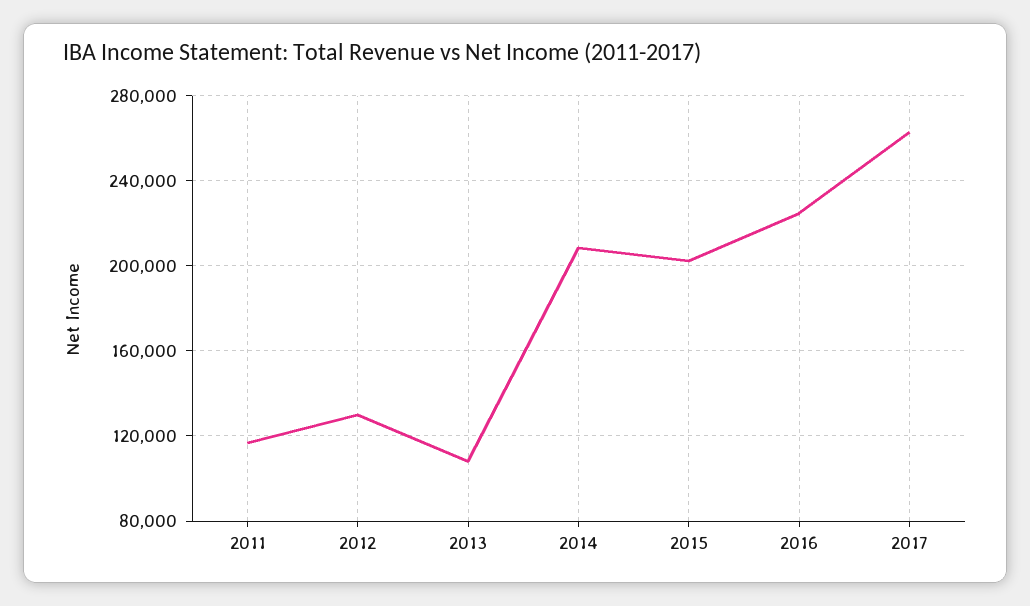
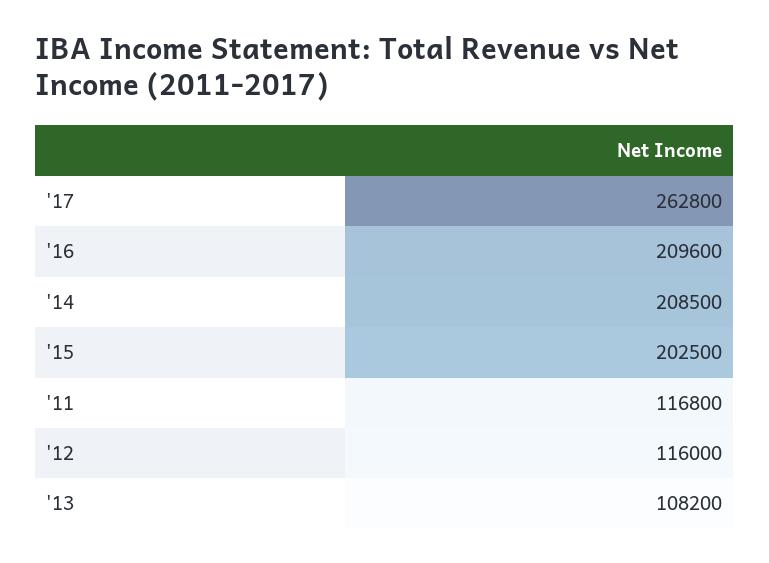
2012: 130000 -> 116000
2016: 225000 -> 209600

